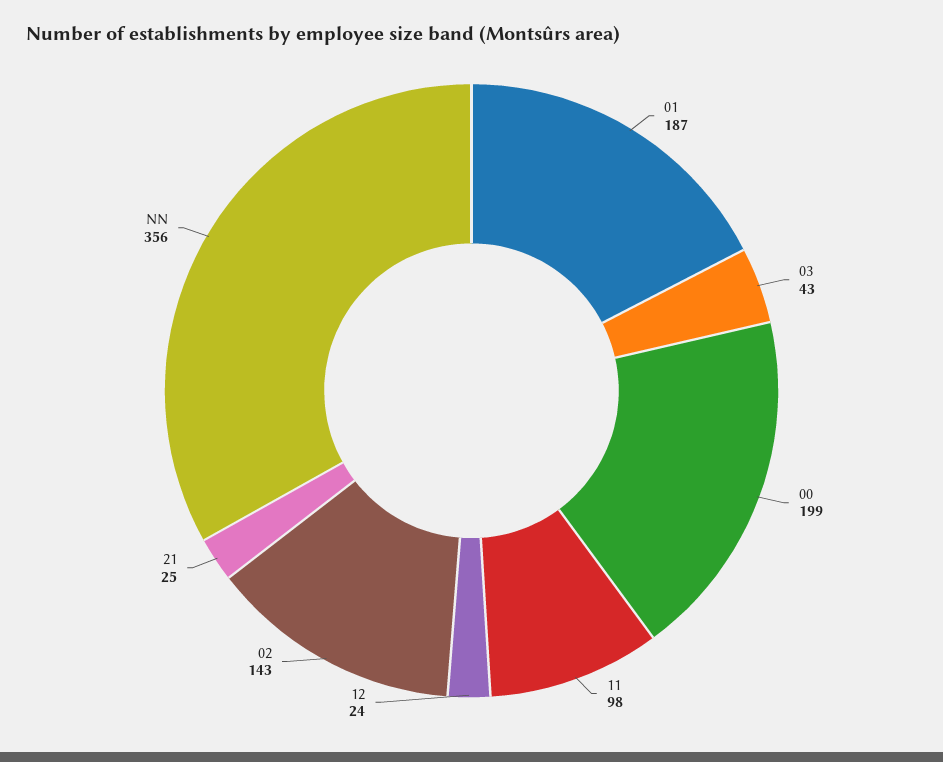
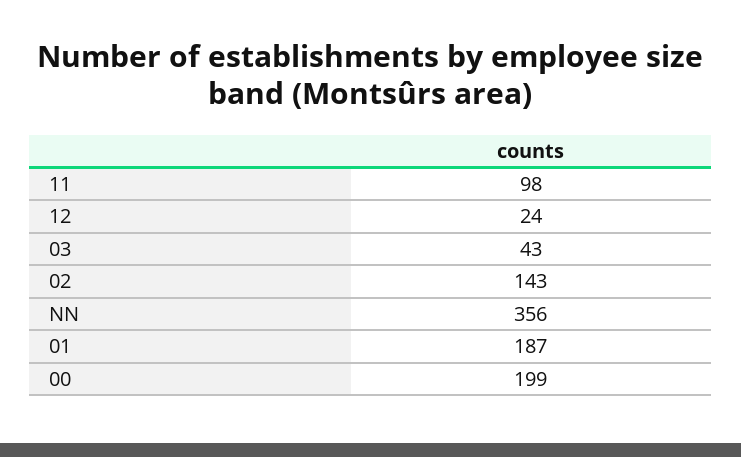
21: 25 -> none

